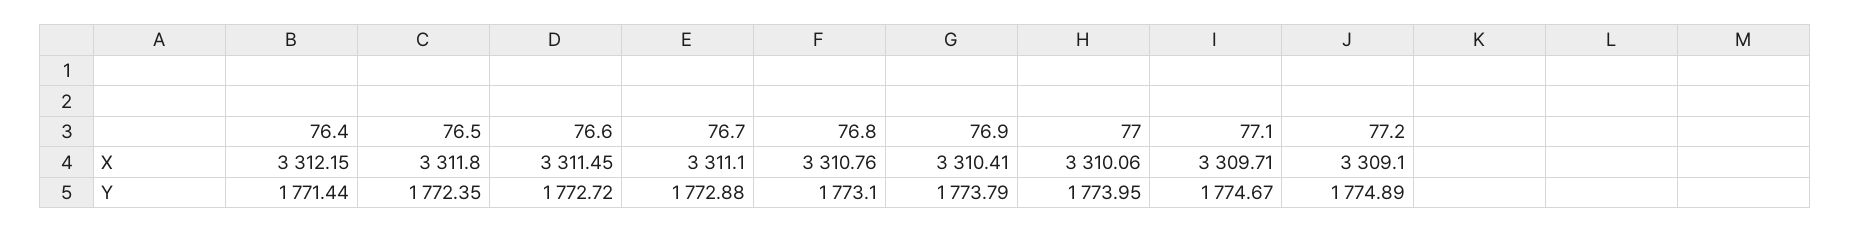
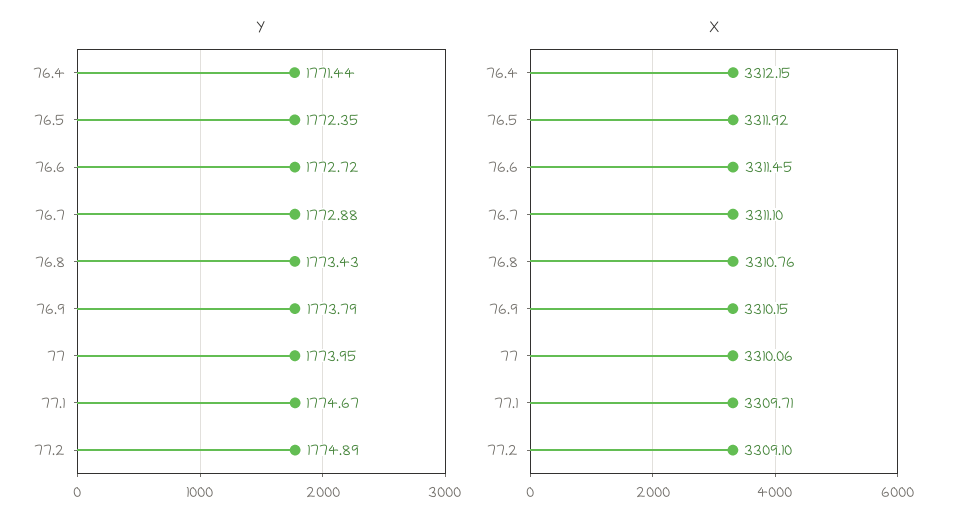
X, 76.5: 3311.8 -> 3311.92
X, 76.9: 3310.41 -> 3310.15
Y, 76.8: 1773.1 -> 1773.43

